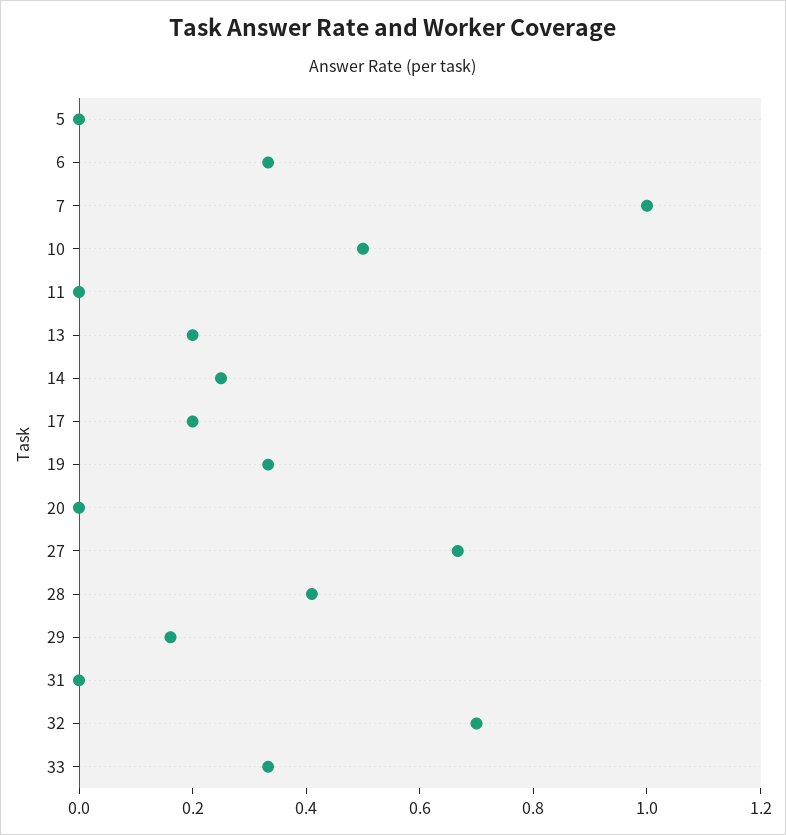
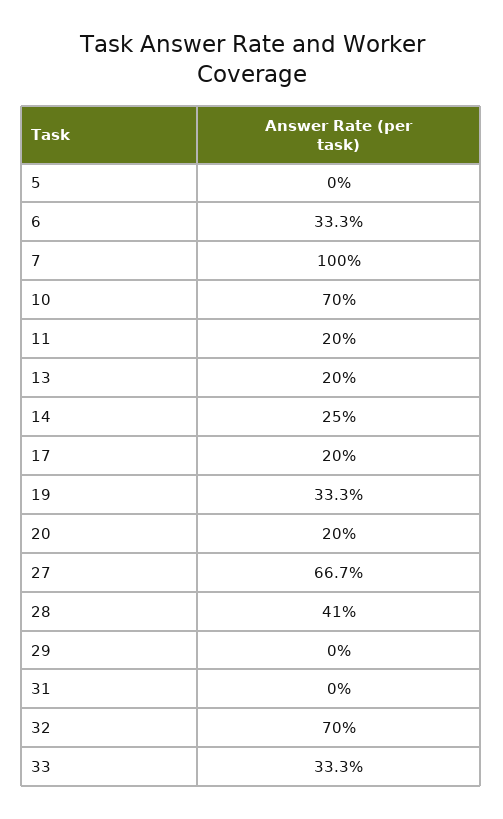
10: 0.5 -> 0.7
11: 0 -> 0.2
20: 0 -> 0.2
29: 0.15 -> 0

